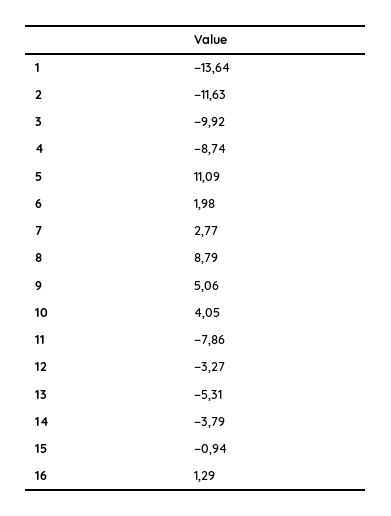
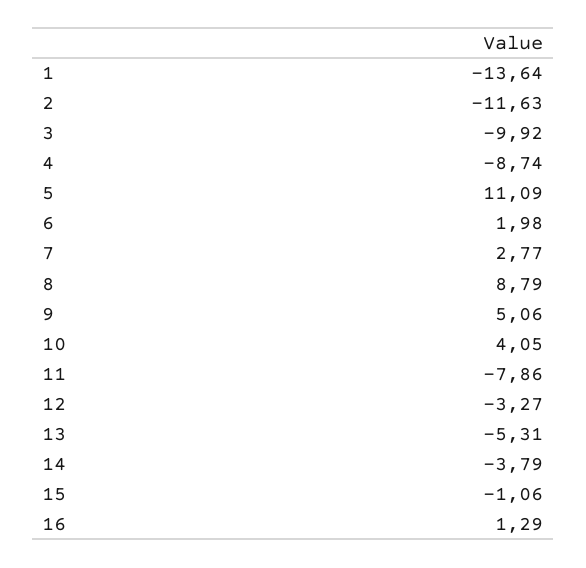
15: -0.94 -> -1.06

